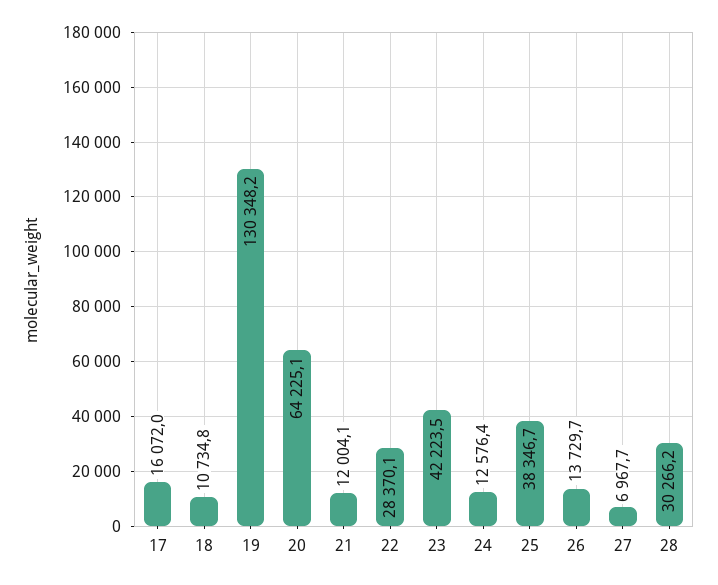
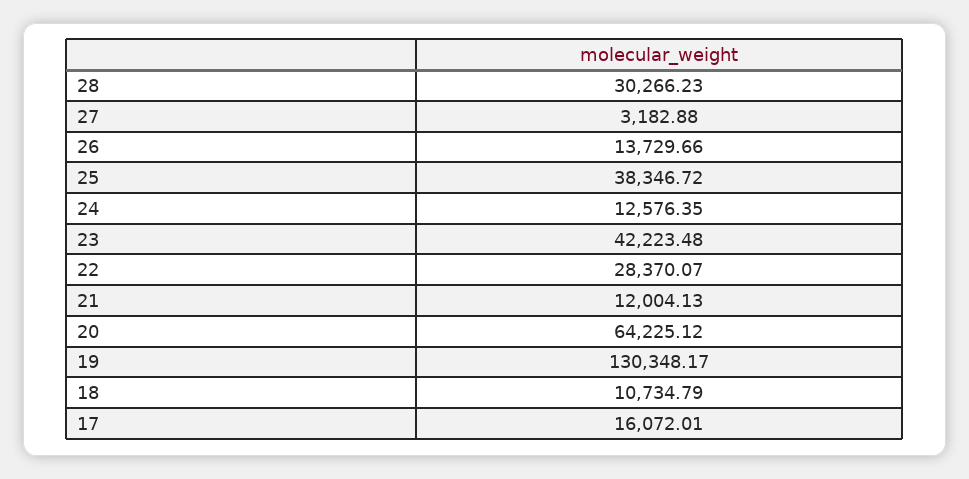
27: 6967.7 -> 3182.88

